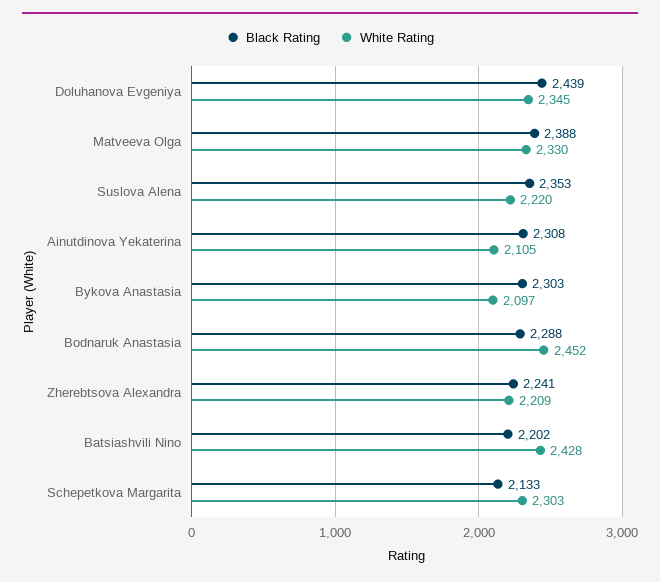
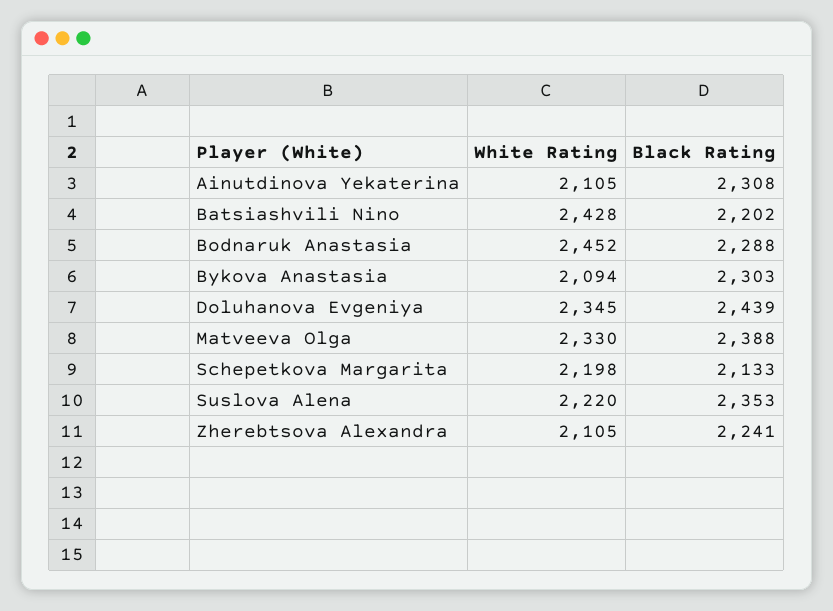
White Rating, Bykova Anastasia: 2097 -> 2094
White Rating, Zherebtsova Alexandra: 2209 -> 2105
White Rating, Schepetkova Margarita: 2303 -> 2198

